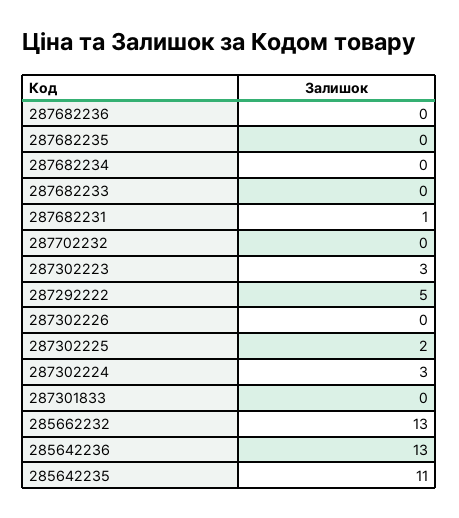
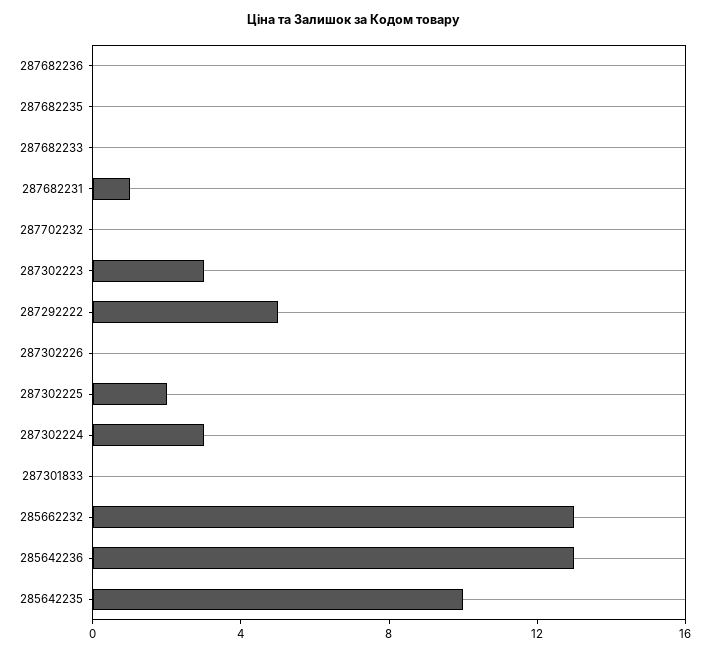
287682234: 0 -> none
285642235: 11 -> 10

